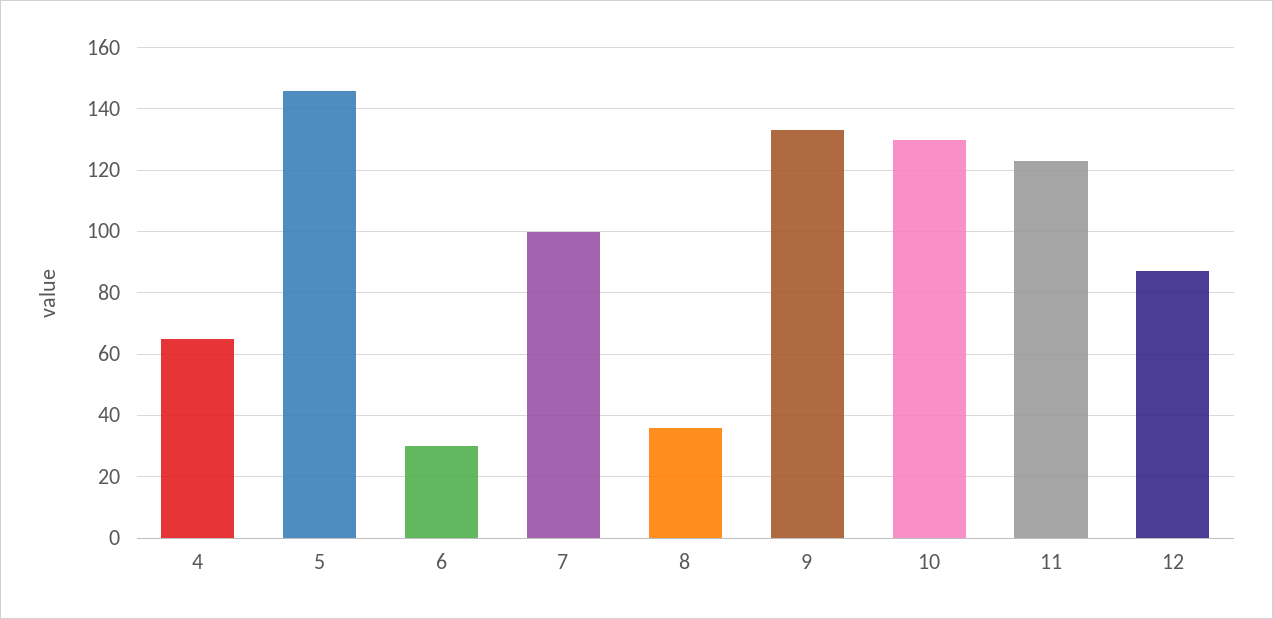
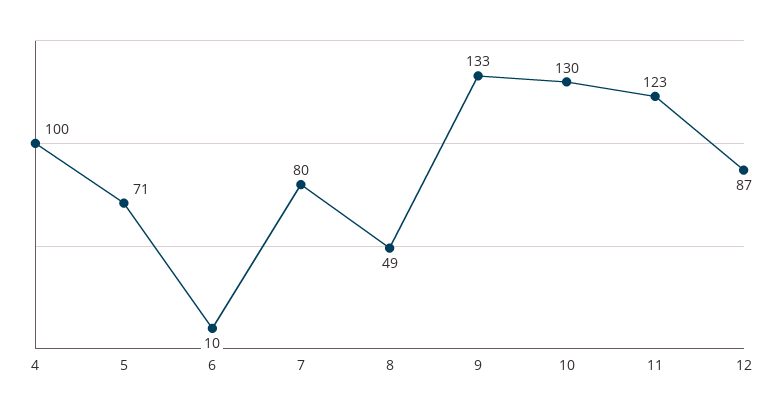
4: 65 -> 100
5: 145 -> 71
6: 30 -> 10
7: 100 -> 80
8: 35 -> 49

